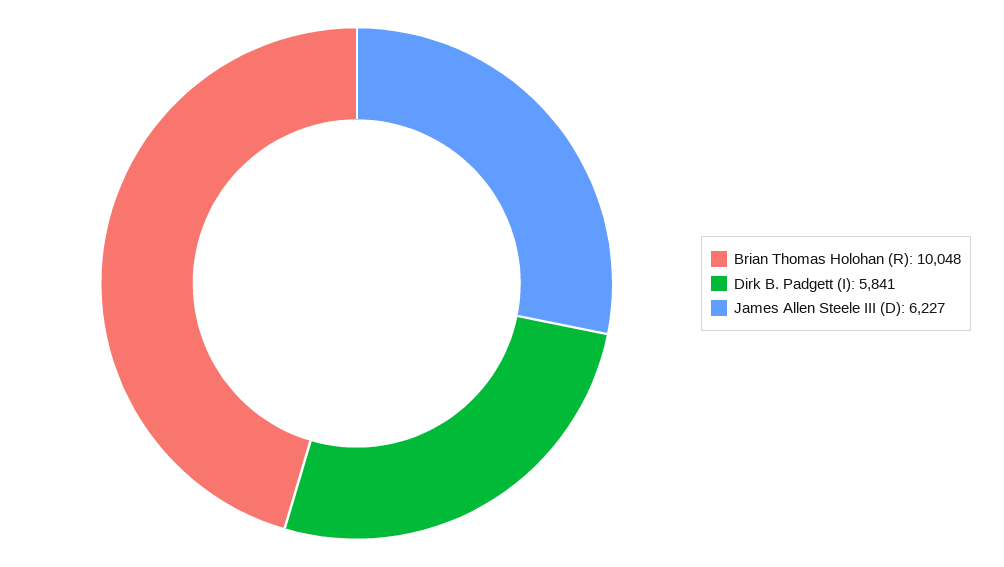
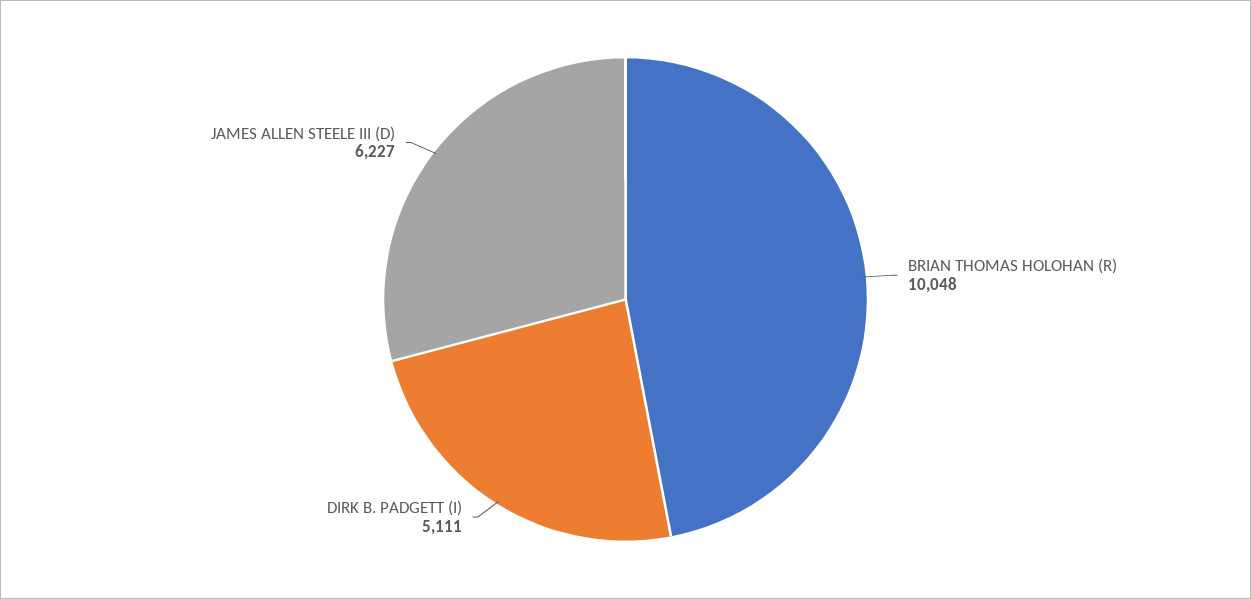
Dirk B. Padgett (I): 5841 -> 5111

